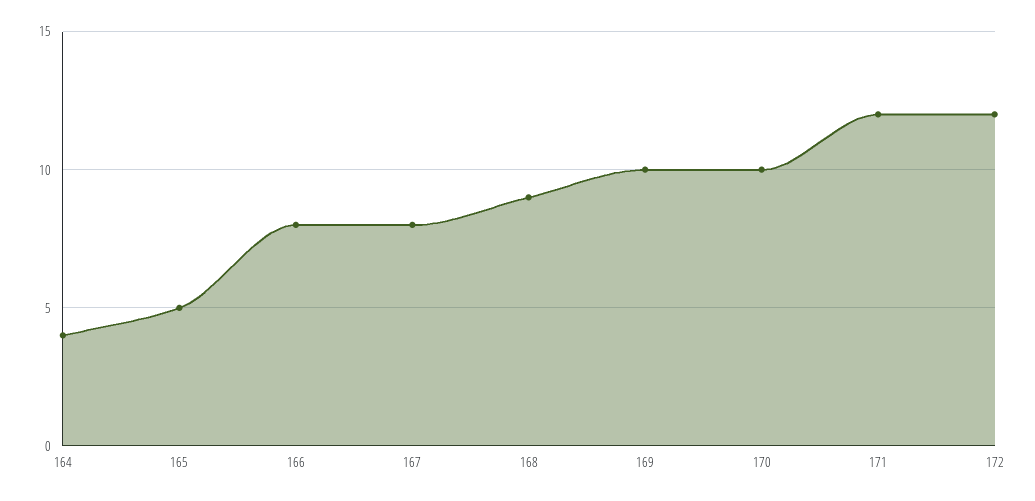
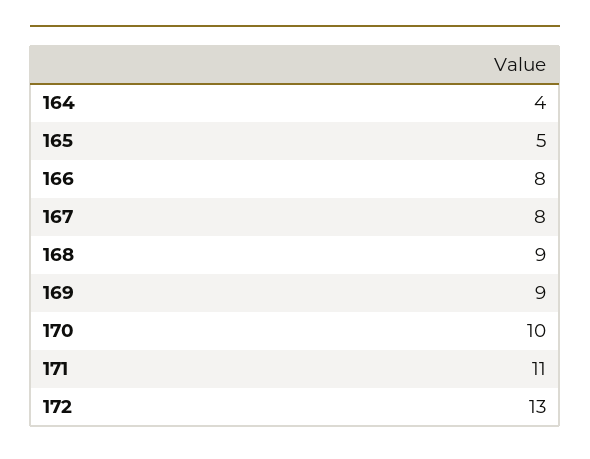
169: 10 -> 9
171: 12 -> 11
172: 12 -> 13

